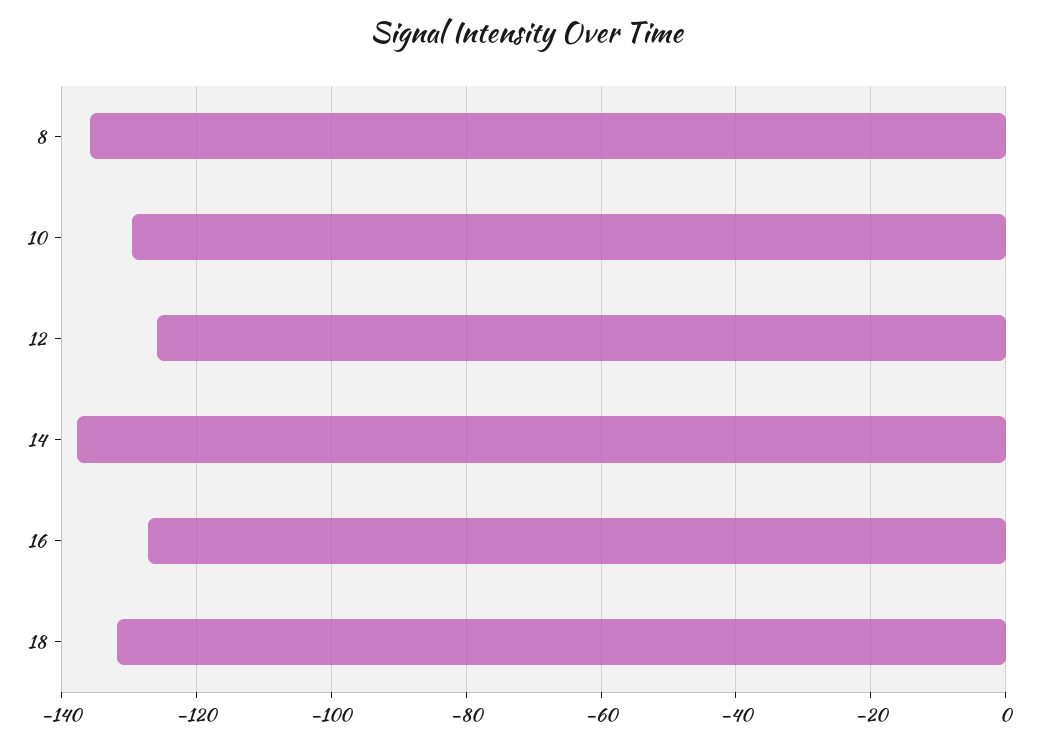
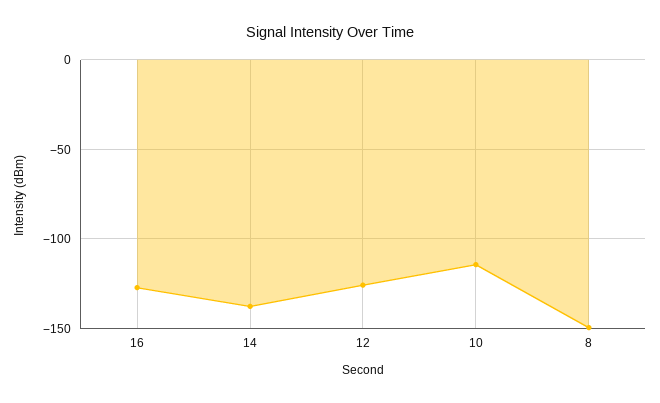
8: -136 -> -150
10: -130 -> -115
18: -132 -> none

